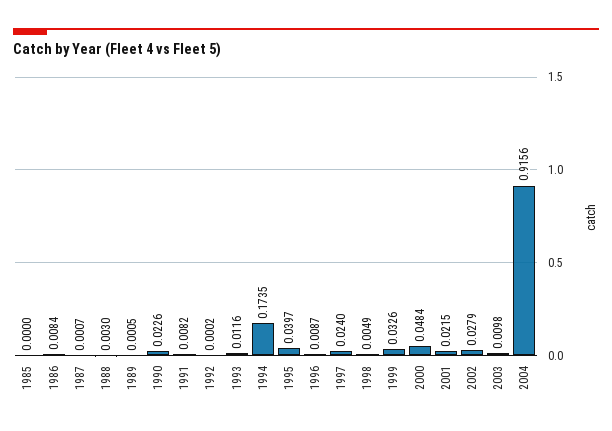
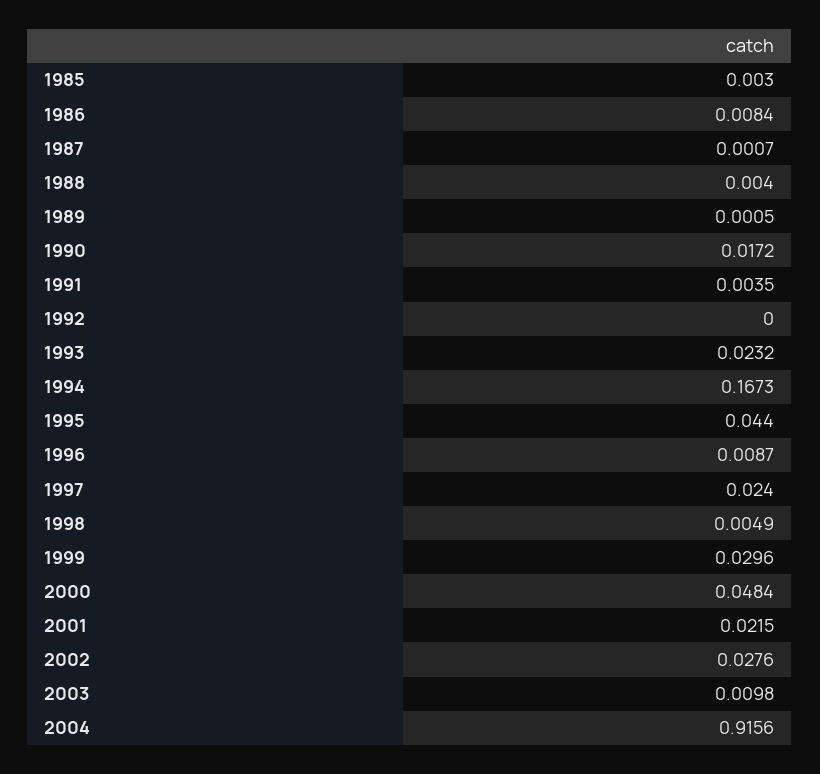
1985: 0 -> 0.003
1988: 0.003 -> 0.004
1990: 0.0226 -> 0.0172
1991: 0.0082 -> 0.0035
1992: 0.0002 -> 0
1993: 0.0116 -> 0.0232
1994: 0.1735 -> 0.1673
1995: 0.0397 -> 0.044
1999: 0.0326 -> 0.0296
2002: 0.0279 -> 0.0276

